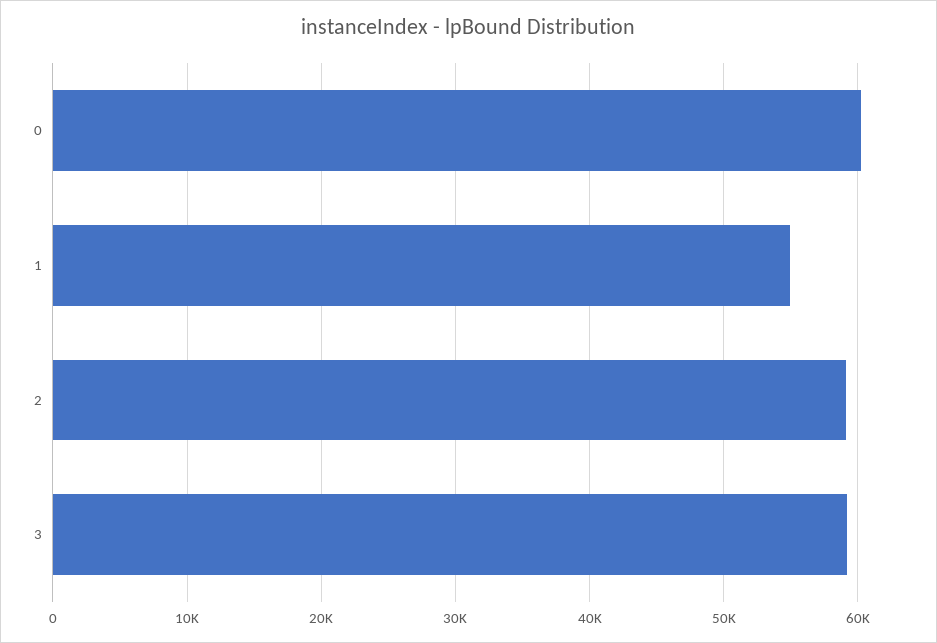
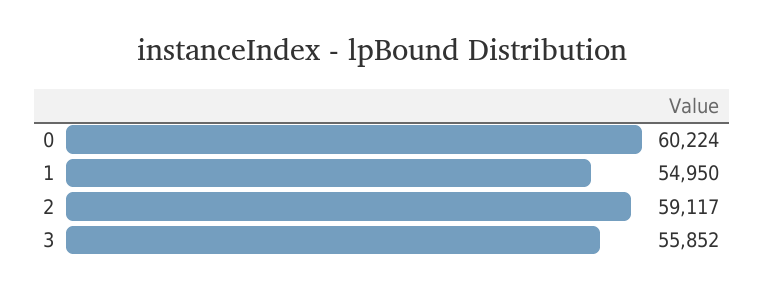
3: 59000 -> 55852

